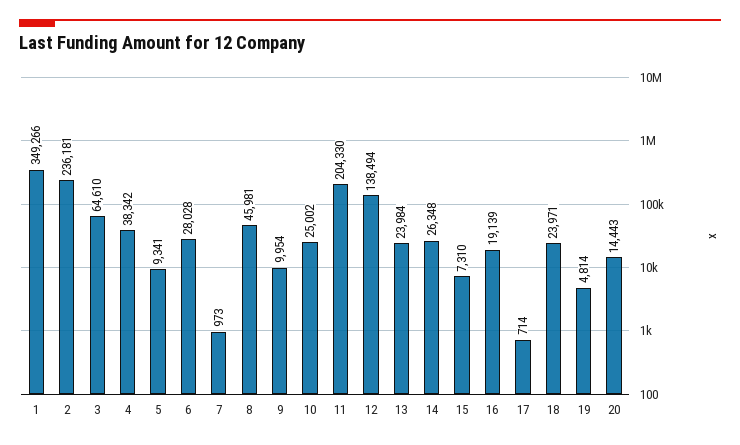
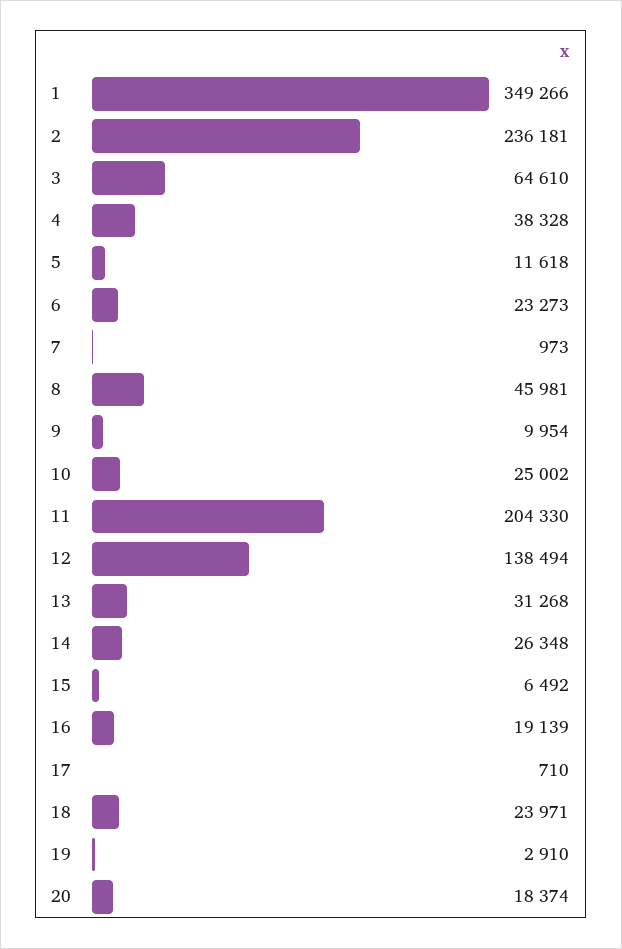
4: 38342 -> 38328
5: 9341 -> 11618
6: 28028 -> 23273
13: 23984 -> 31268
15: 7310 -> 6492
17: 714 -> 710
19: 4814 -> 2910
20: 14443 -> 18374

